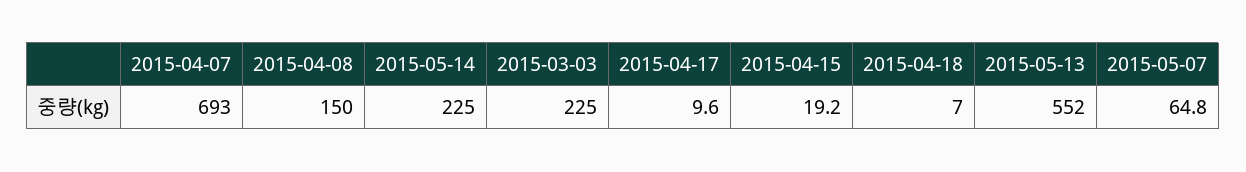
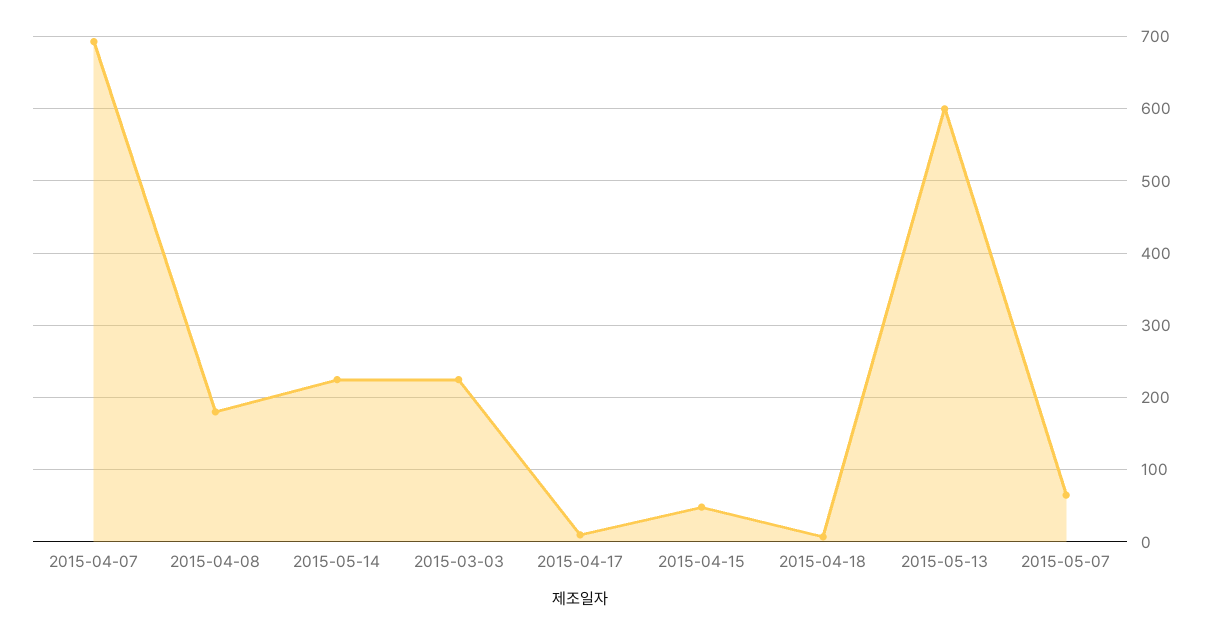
2015-04-08: 150 -> 180
2015-04-15: 19.2 -> 50
2015-05-13: 552 -> 600

